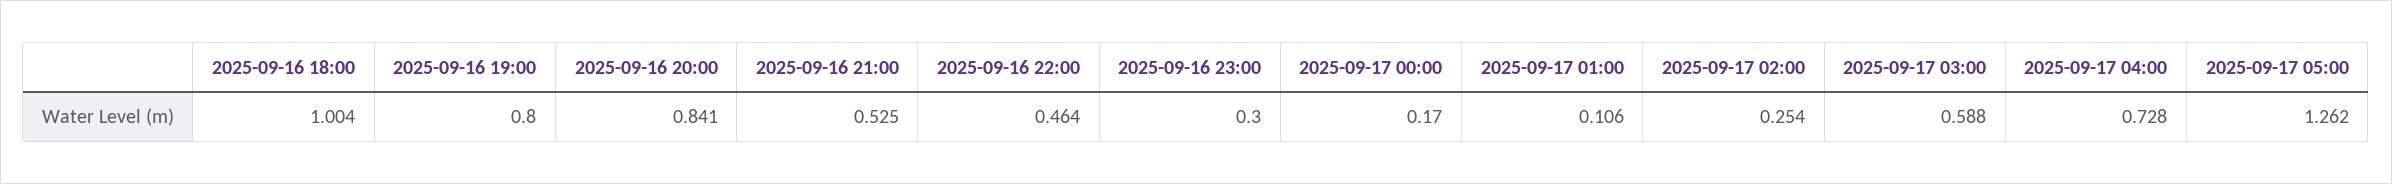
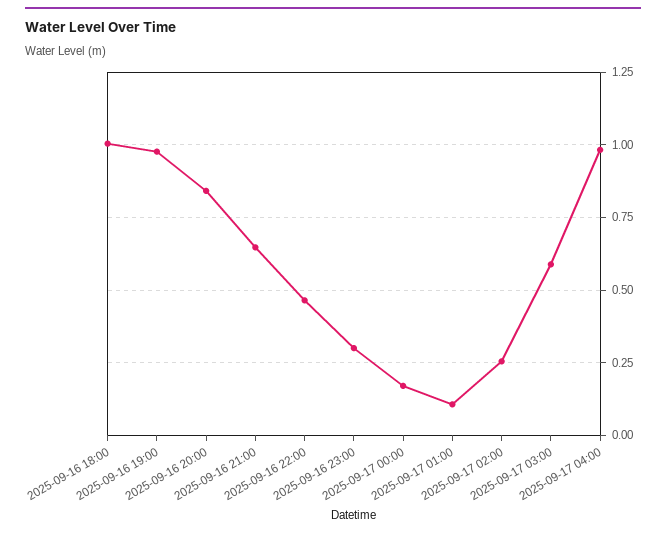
2025-09-16 19:00: 0.8 -> 0.975
2025-09-16 21:00: 0.525 -> 0.65
2025-09-17 04:00: 0.728 -> 0.975
2025-09-17 05:00: 1.262 -> none

